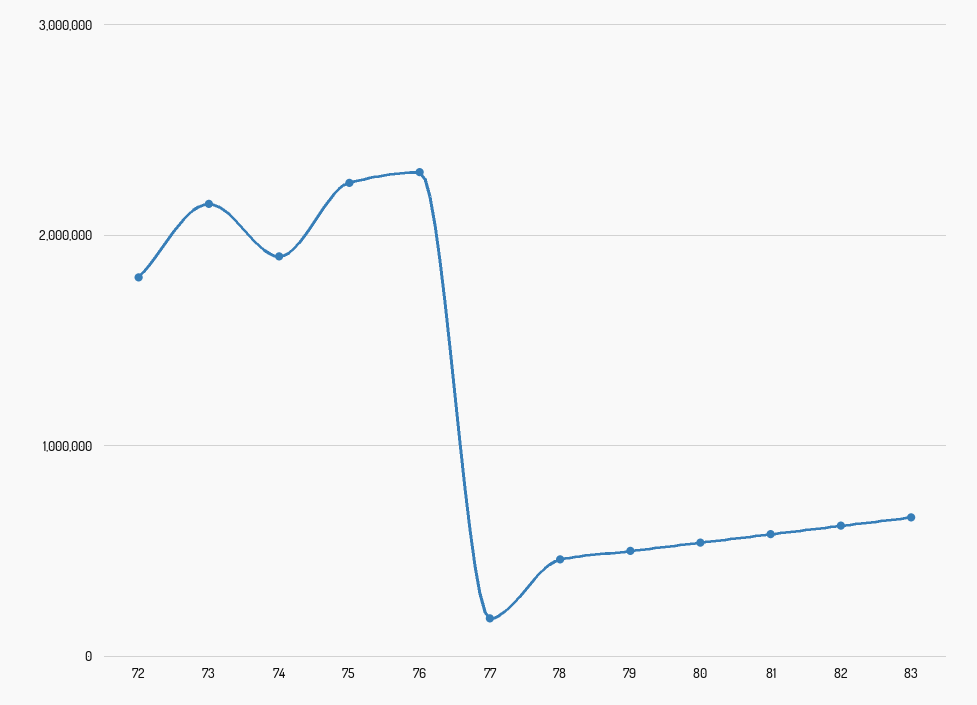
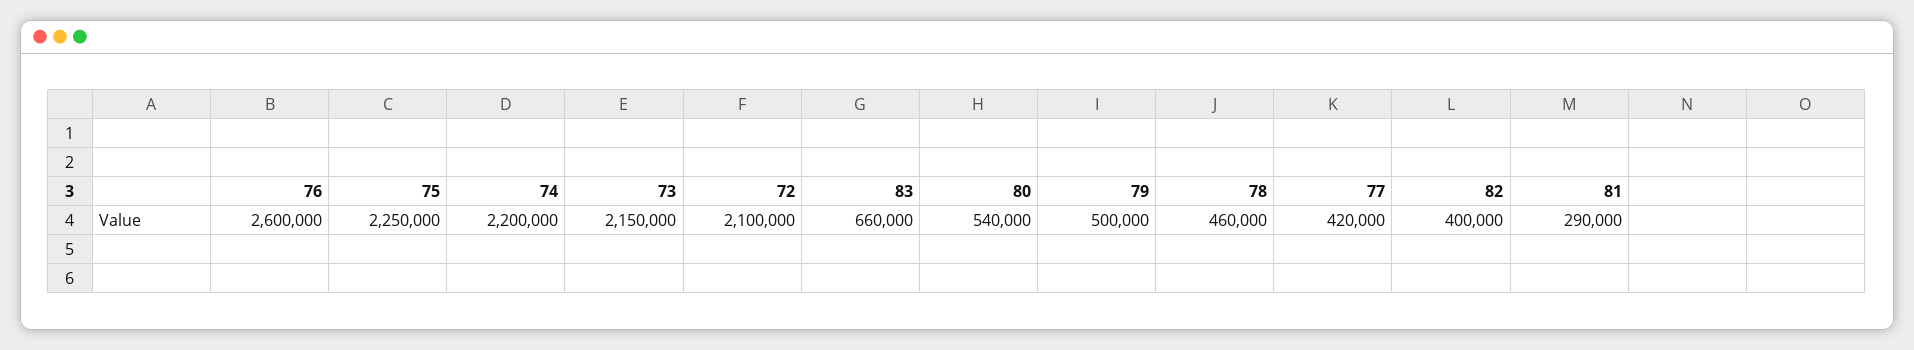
72: 1800000 -> 2100000
74: 1900000 -> 2200000
76: 2300000 -> 2600000
77: 200000 -> 420000
81: 600000 -> 290000
82: 600000 -> 400000

